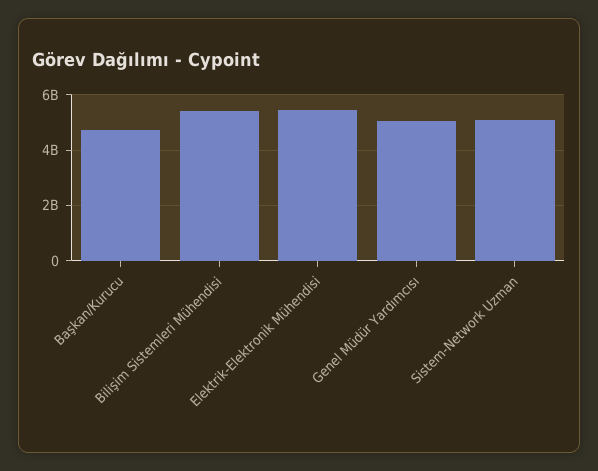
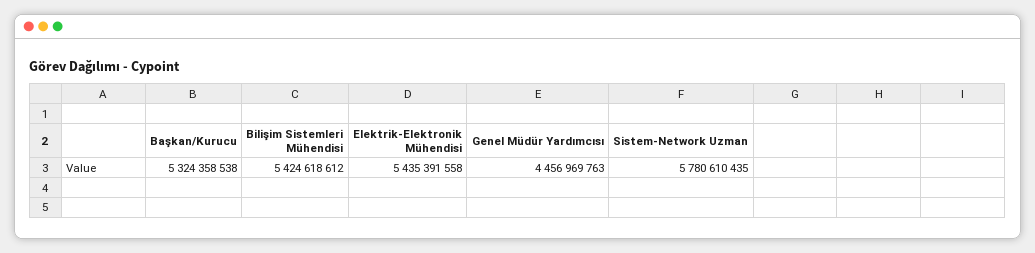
Başkan/Kurucu: 4750000000 -> 5324358538
Genel Müdür Yardımcısı: 5000000000 -> 4456969763
Sistem-Network Uzman: 5000000000 -> 5780610435

